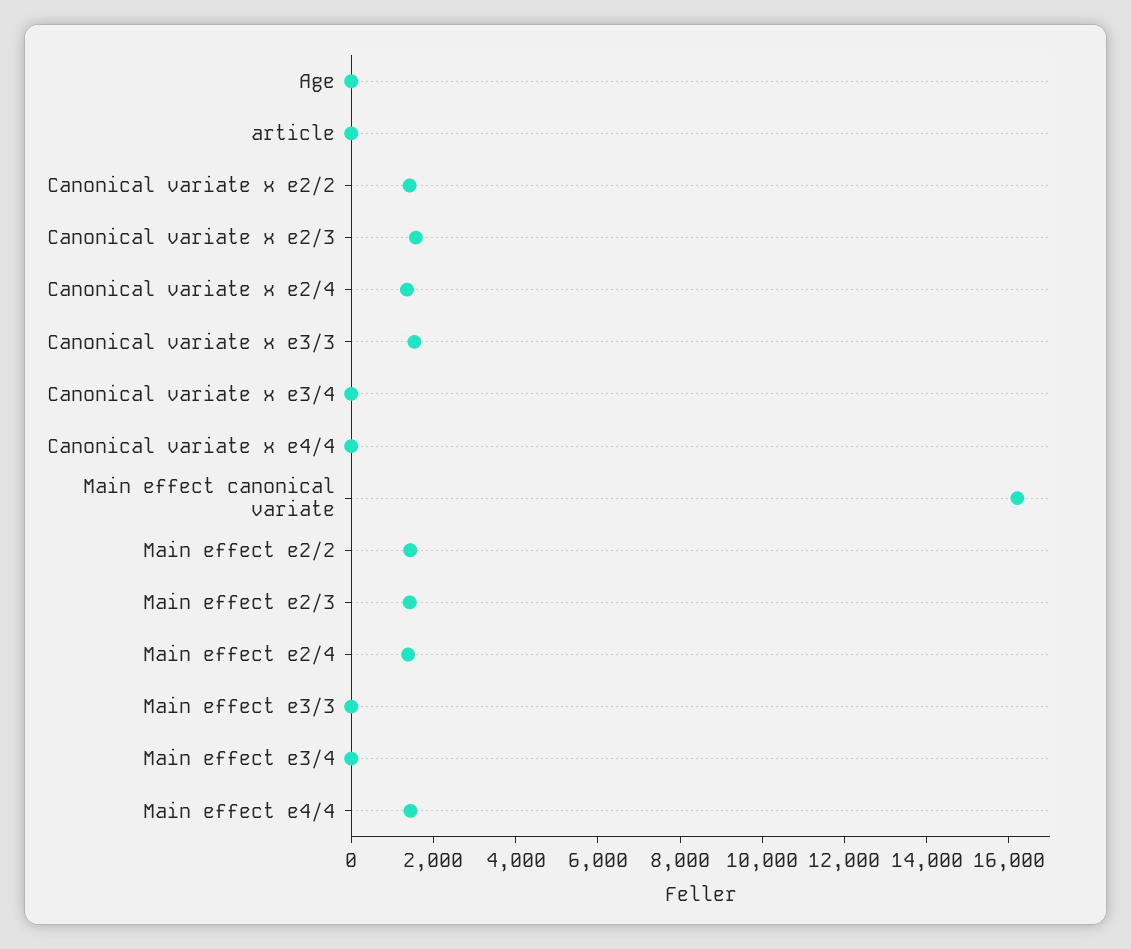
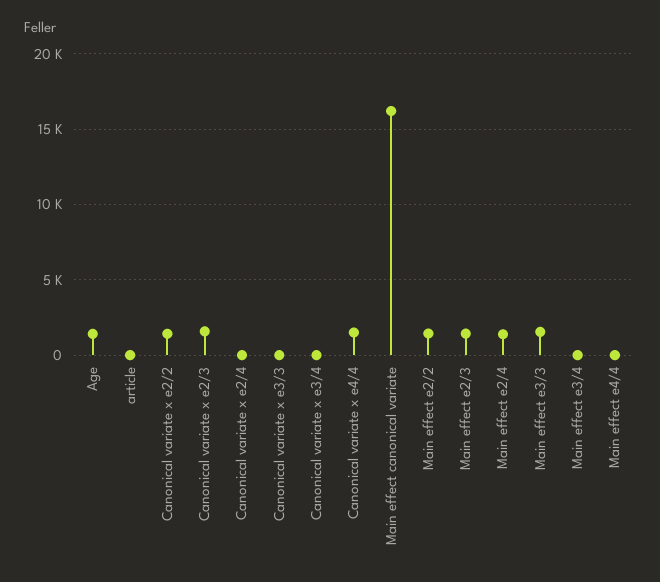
Age: 0 -> 1500
Canonical variate x e2/4: 1500 -> 0
Canonical variate x e3/3: 1500 -> 0
Canonical variate x e4/4: 0 -> 1500
Main effect e3/3: 0 -> 1500
Main effect e4/4: 1500 -> 0

